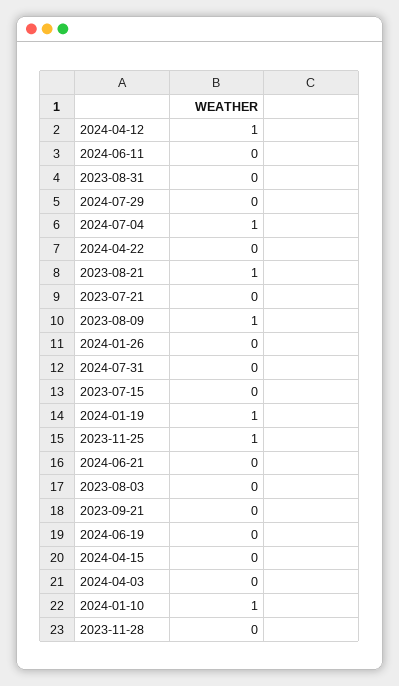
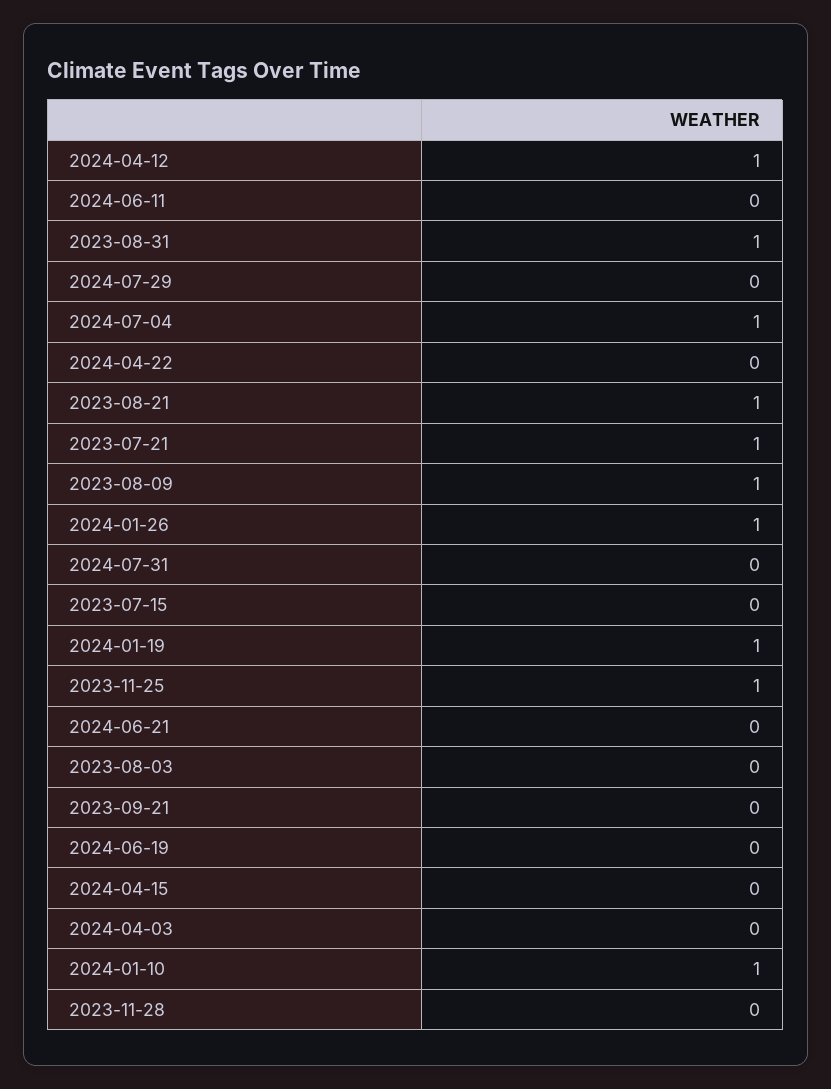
2023-08-31: 0 -> 1
2023-07-21: 0 -> 1
2024-01-26: 0 -> 1

